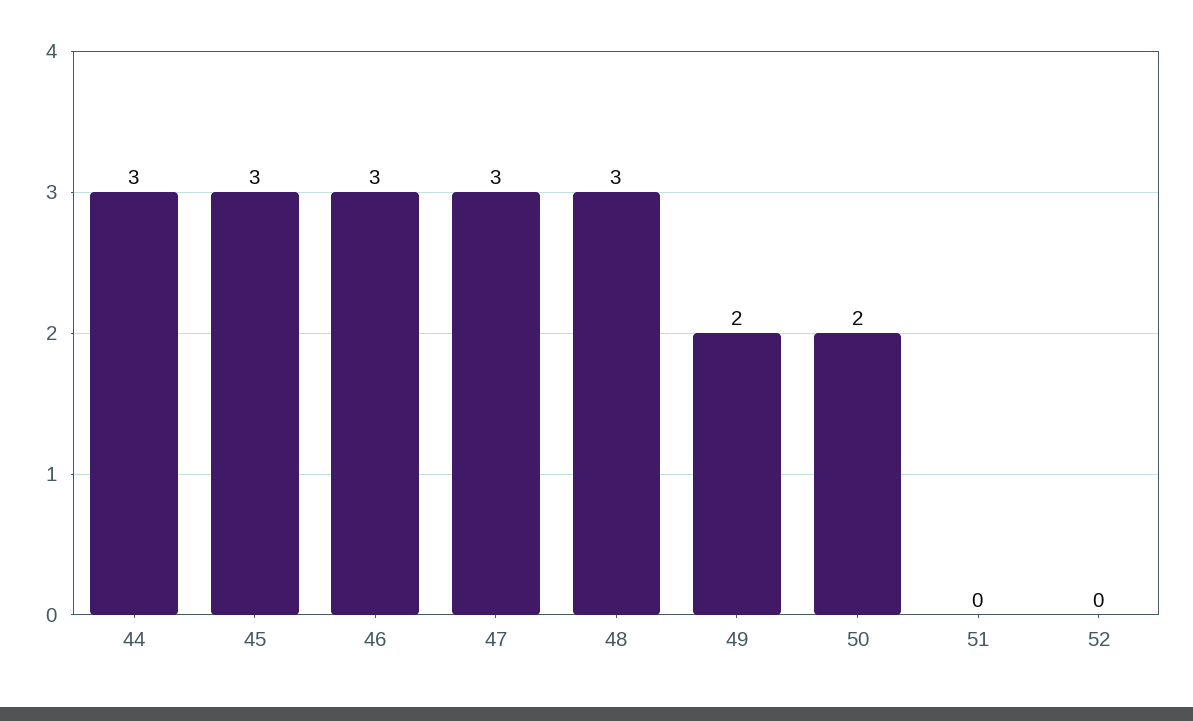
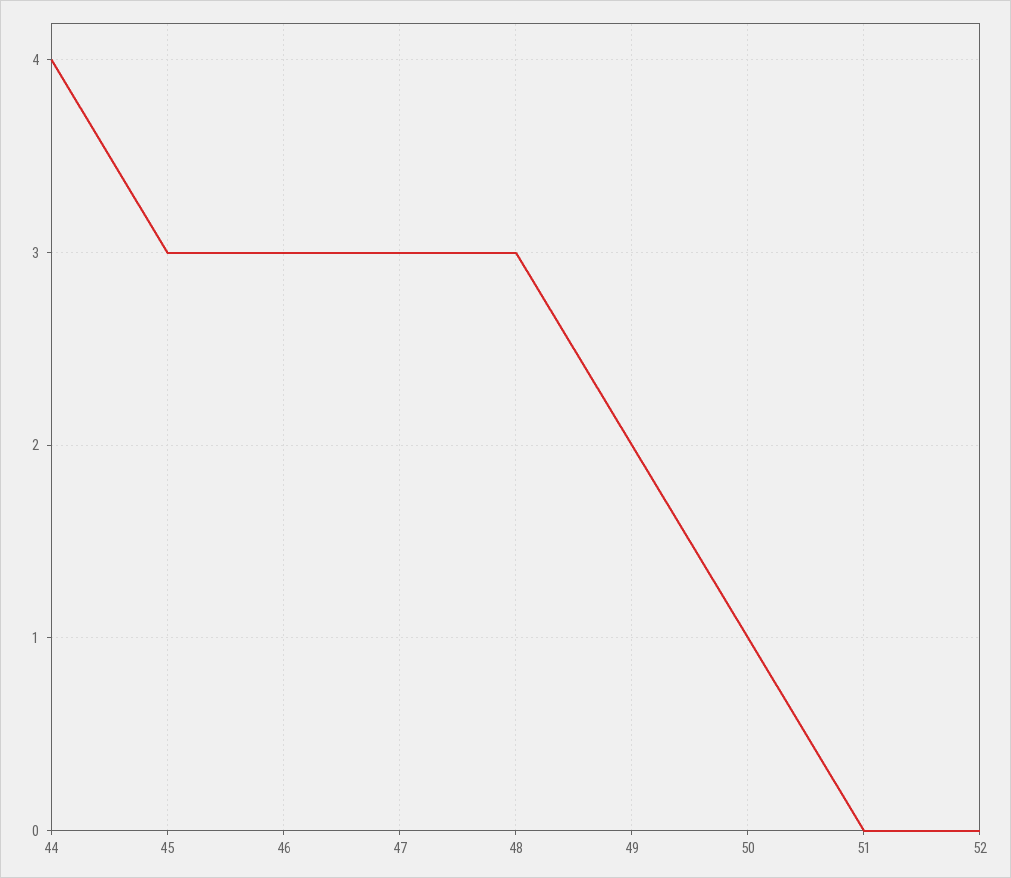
44: 3 -> 4
50: 2 -> 1

